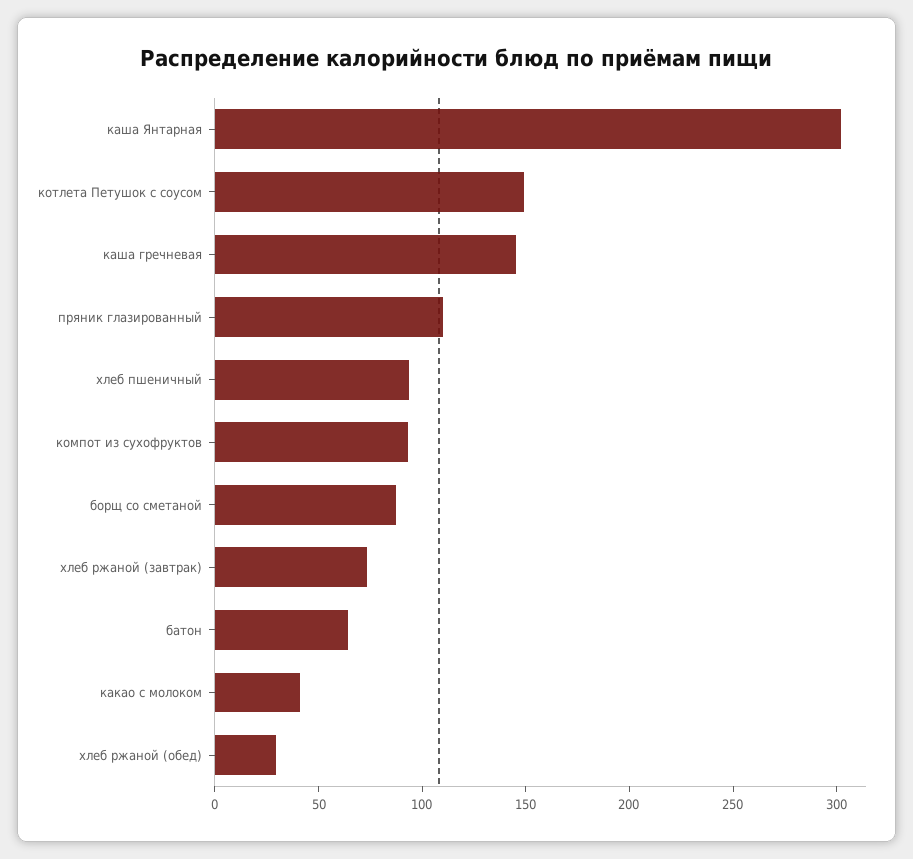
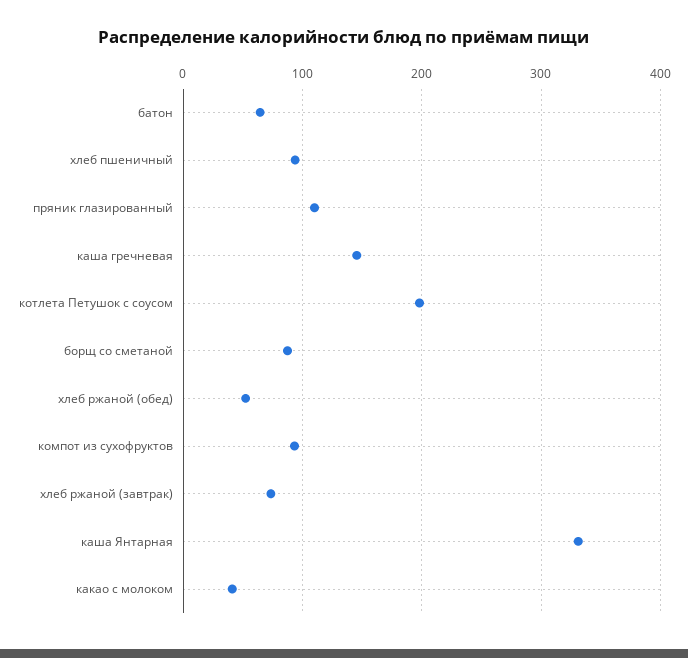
каша Янтарная: 300 -> 330
котлета Петушок с соусом: 150 -> 200
хлеб ржаной (обед): 30 -> 50

